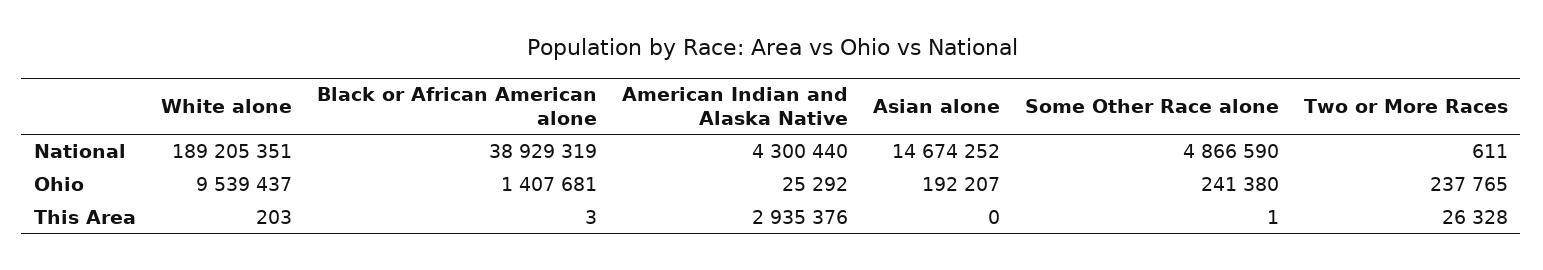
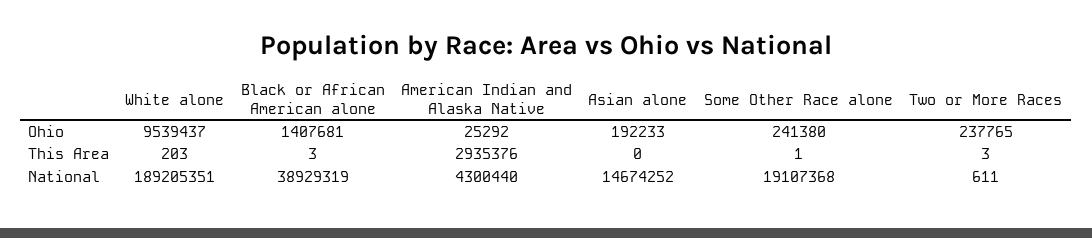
Some Other Race alone, National: 4866590 -> 19107368
Asian alone, Ohio: 192207 -> 192233
Two or More Races, This Area: 26328 -> 3

